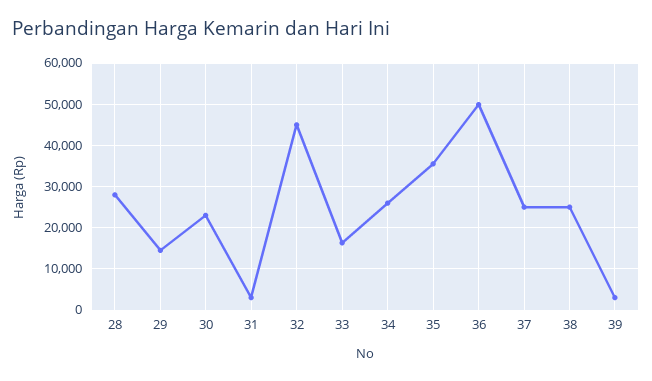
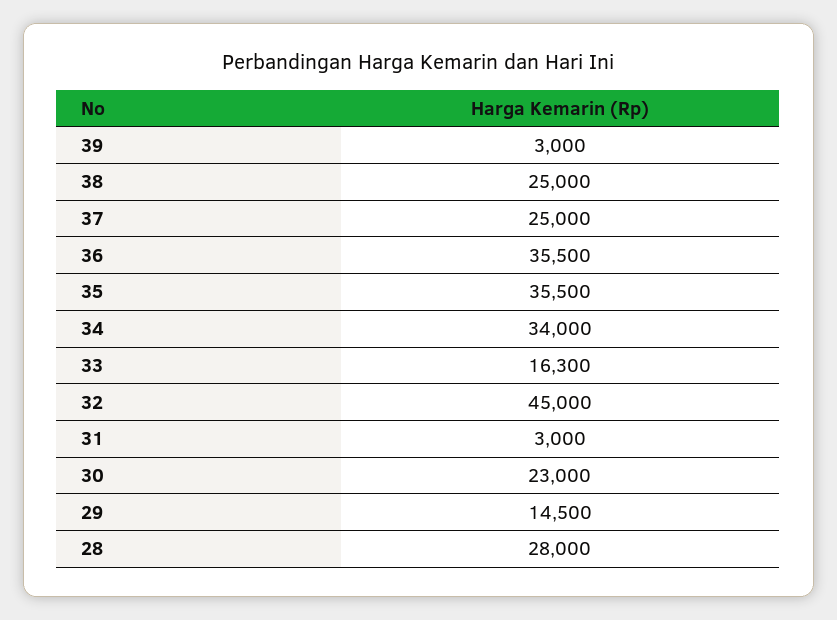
34: 26000 -> 34000
36: 50000 -> 35500

